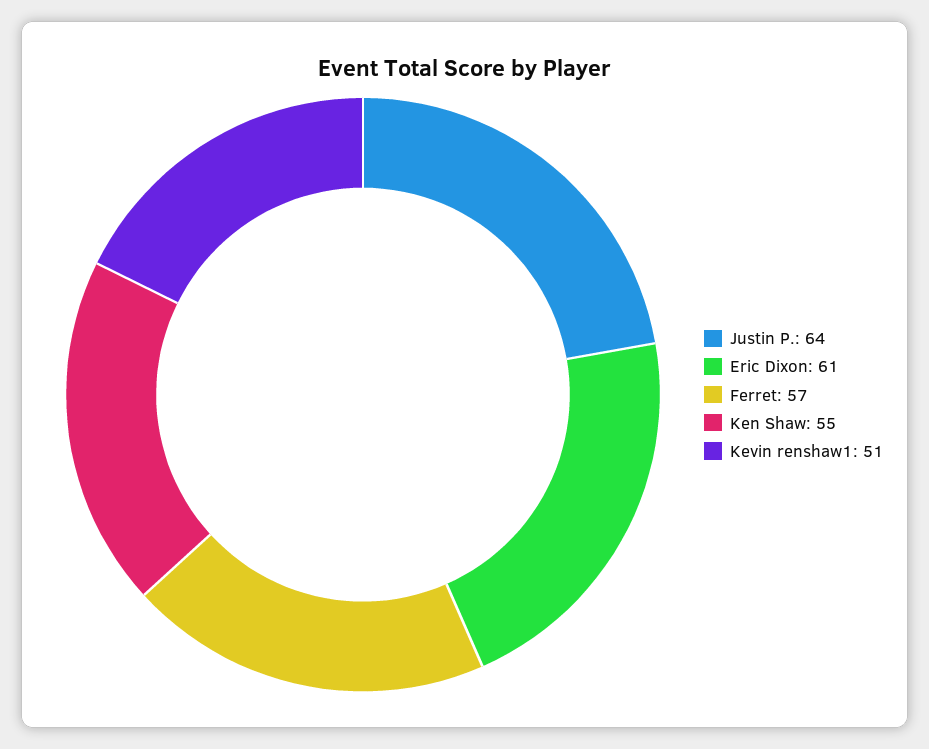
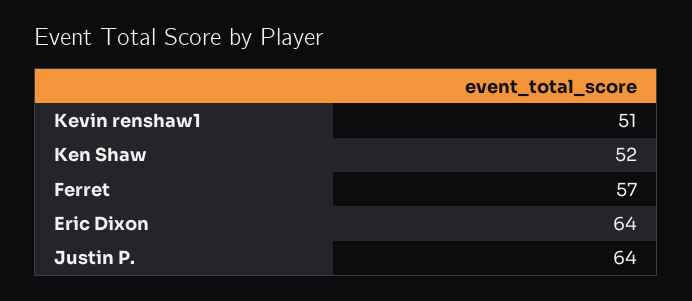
Eric Dixon: 61 -> 64
Ken Shaw: 55 -> 52

